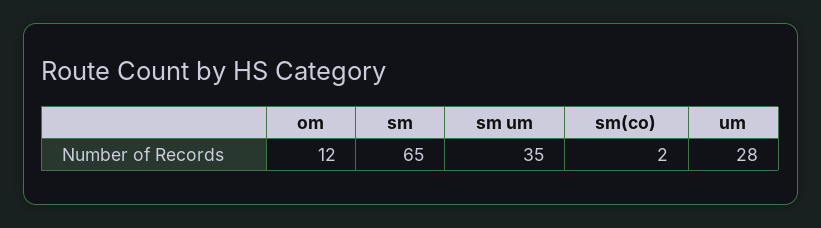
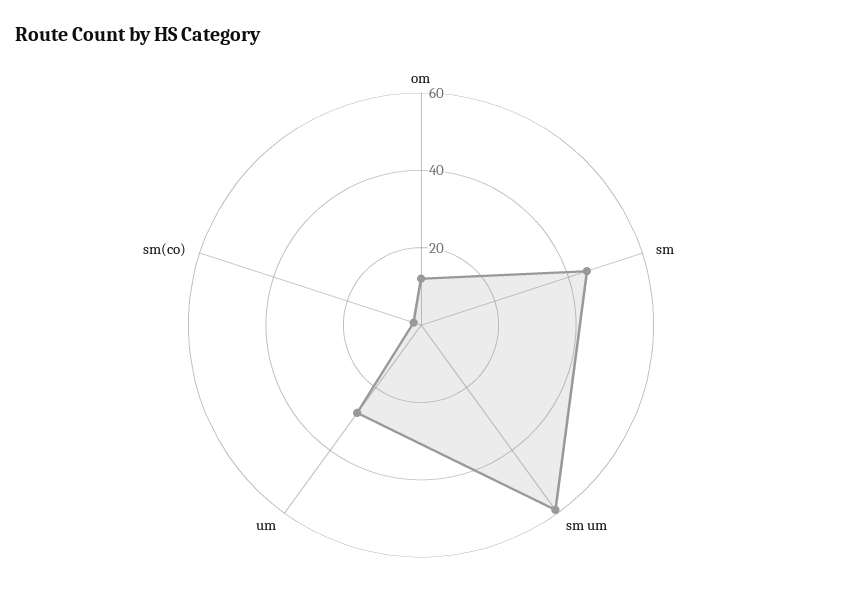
sm: 65 -> 45
sm um: 35 -> 60

